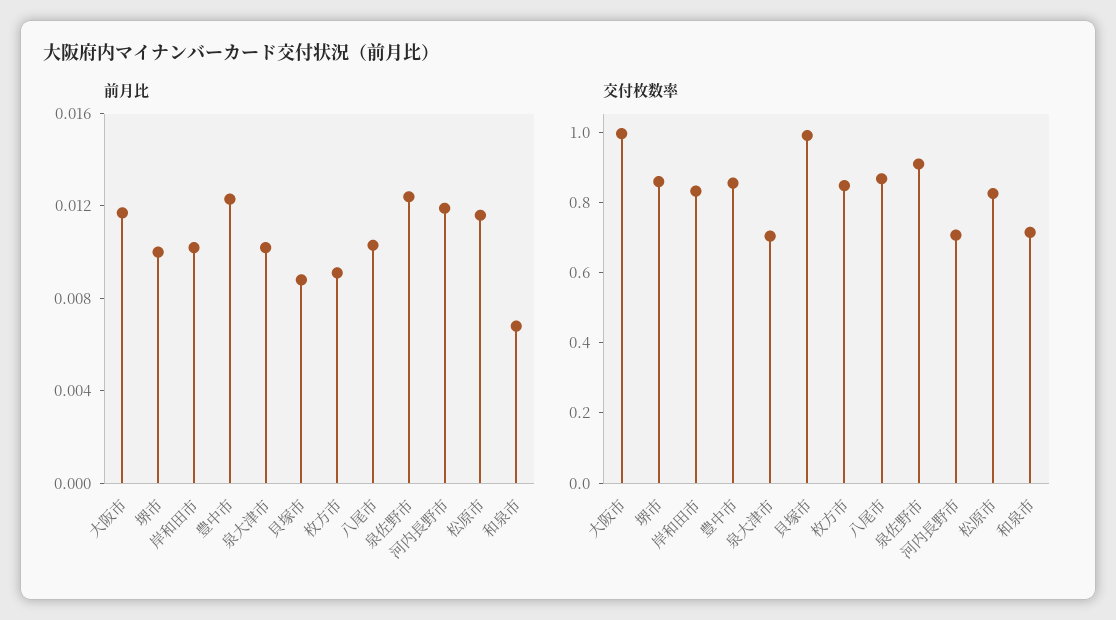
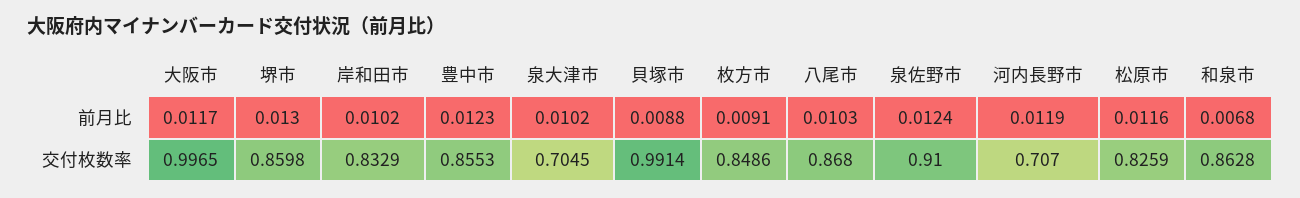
前月比, 堺市: 0.01 -> 0.013
交付枚数率, 和泉市: 0.7 -> 0.8628

